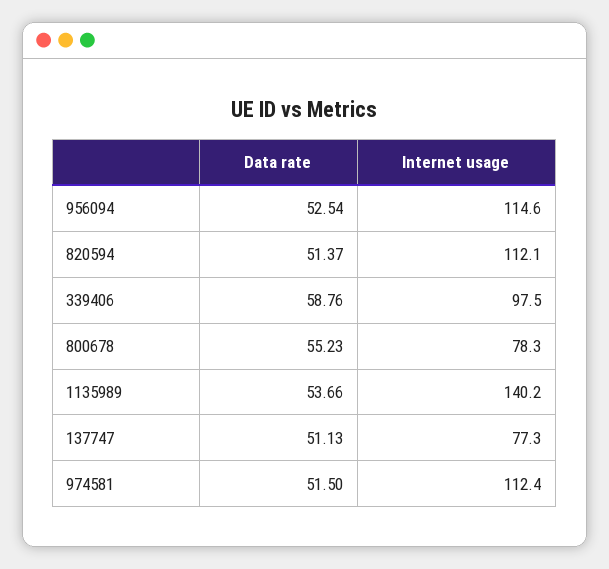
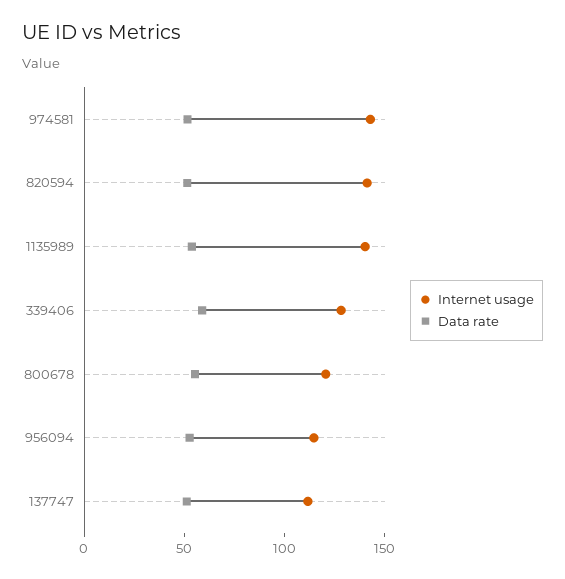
Internet usage, 820594: 112.1 -> 140
Internet usage, 339406: 97.5 -> 130
Internet usage, 800678: 78.3 -> 120
Internet usage, 137747: 77.3 -> 110
Internet usage, 974581: 112.4 -> 140

